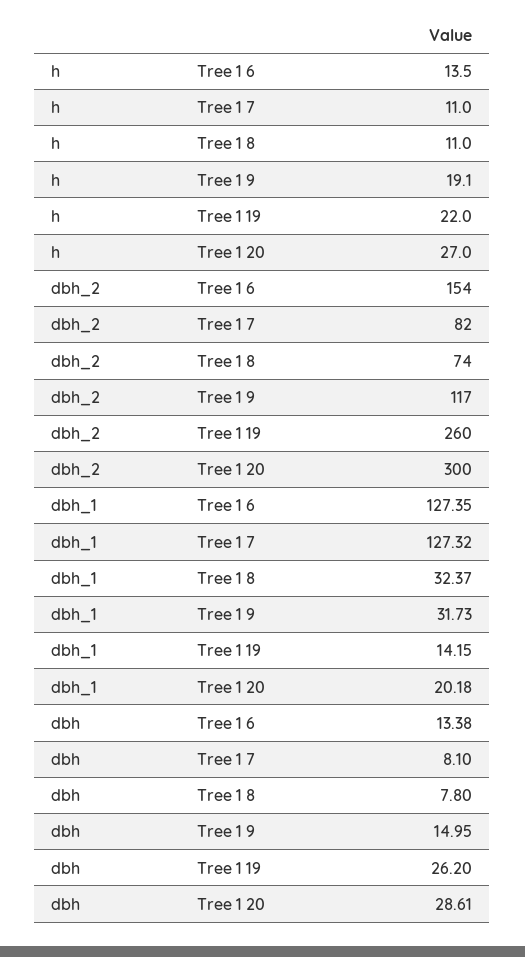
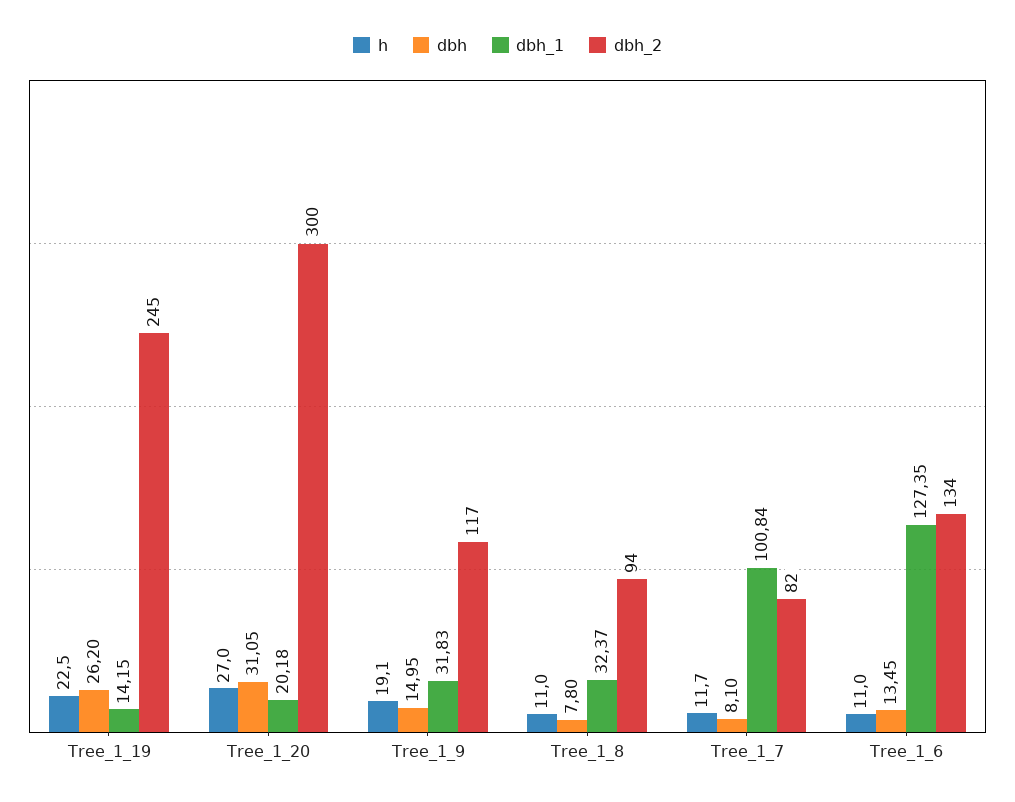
h, Tree 1 6: 13.5 -> 11
h, Tree 1 7: 11 -> 11.7
h, Tree 1 19: 22 -> 22.5
dbh_2, Tree 1 6: 154 -> 134
dbh_2, Tree 1 8: 74 -> 94
dbh_2, Tree 1 19: 260 -> 245
dbh_1, Tree 1 7: 127.32 -> 100.84
dbh_1, Tree 1 9: 31.73 -> 31.83
dbh, Tree 1 6: 13.38 -> 13.45
dbh, Tree 1 20: 28.61 -> 31.05

